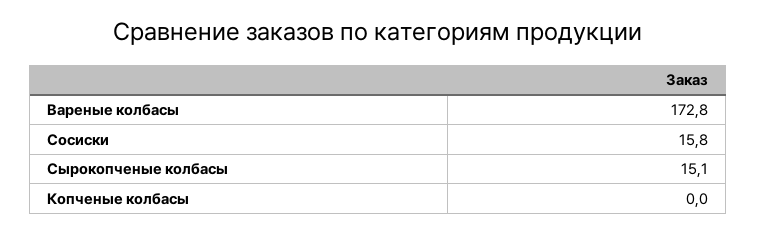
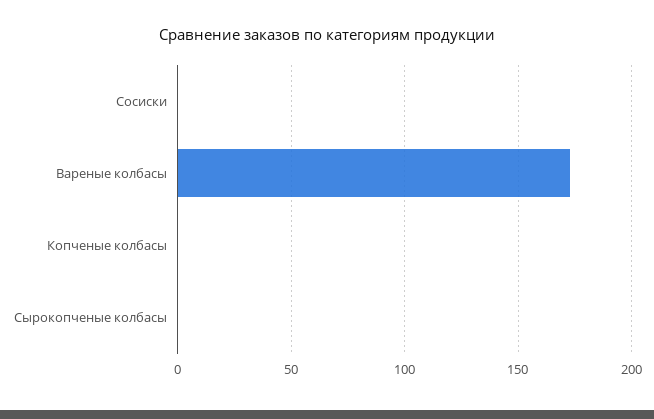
Сосиски: 15.8 -> 0
Сырокопченые колбасы: 15.1 -> 0

